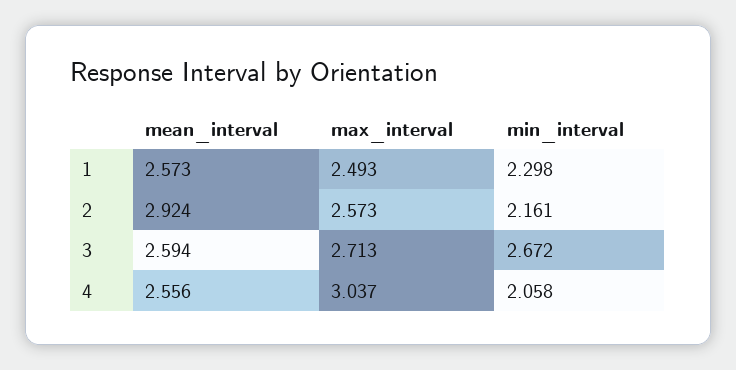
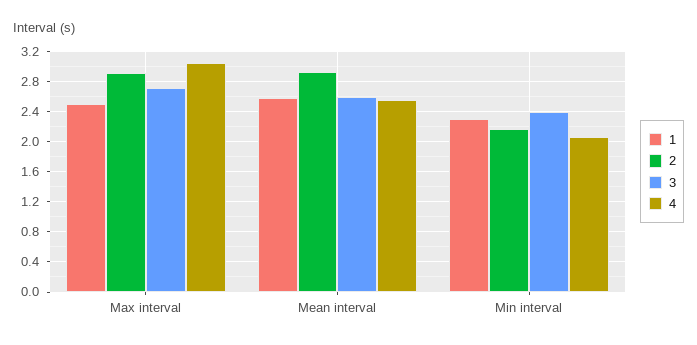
2, max_interval: 2.573 -> 2.9
3, min_interval: 2.672 -> 2.4

